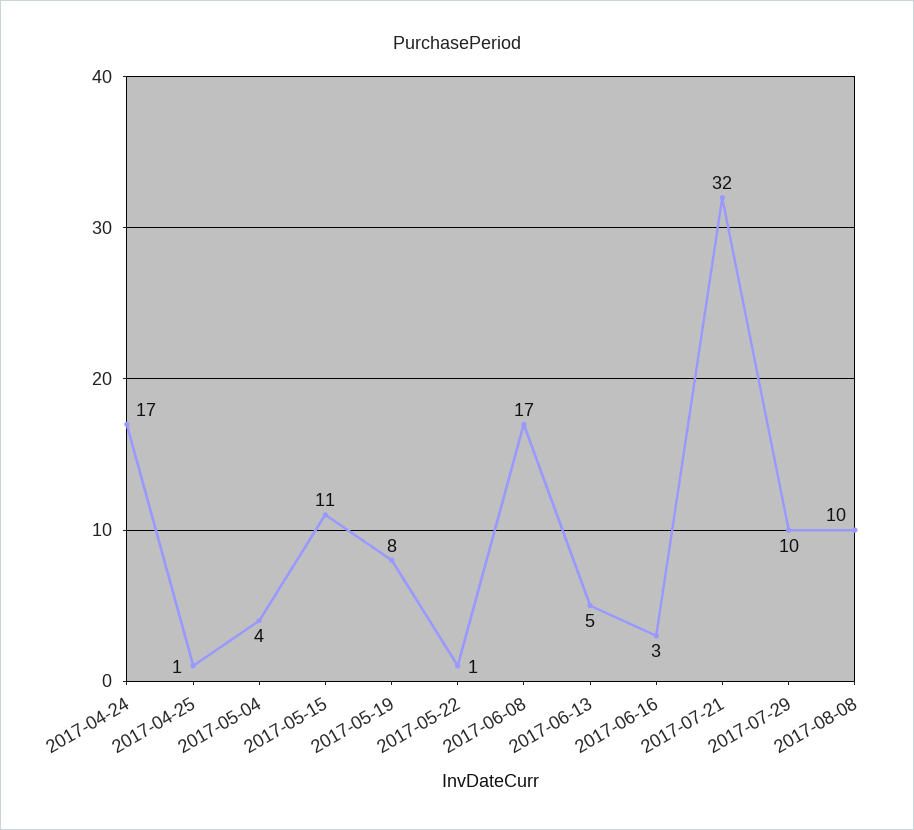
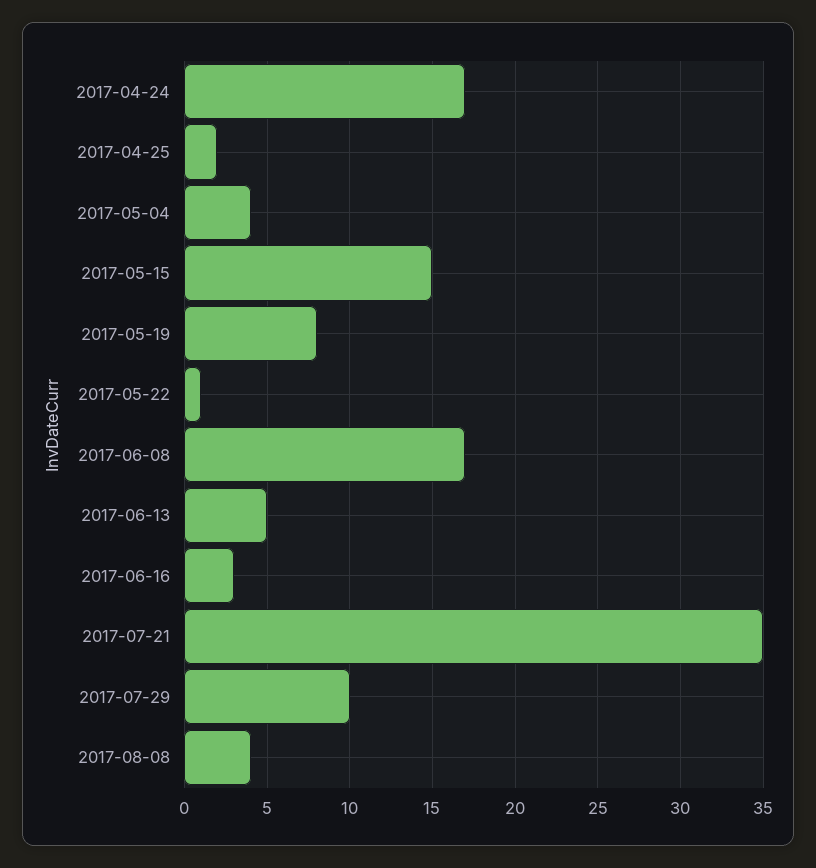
2017-04-25: 1 -> 2
2017-05-15: 11 -> 15
2017-07-21: 32 -> 35
2017-08-08: 10 -> 4

